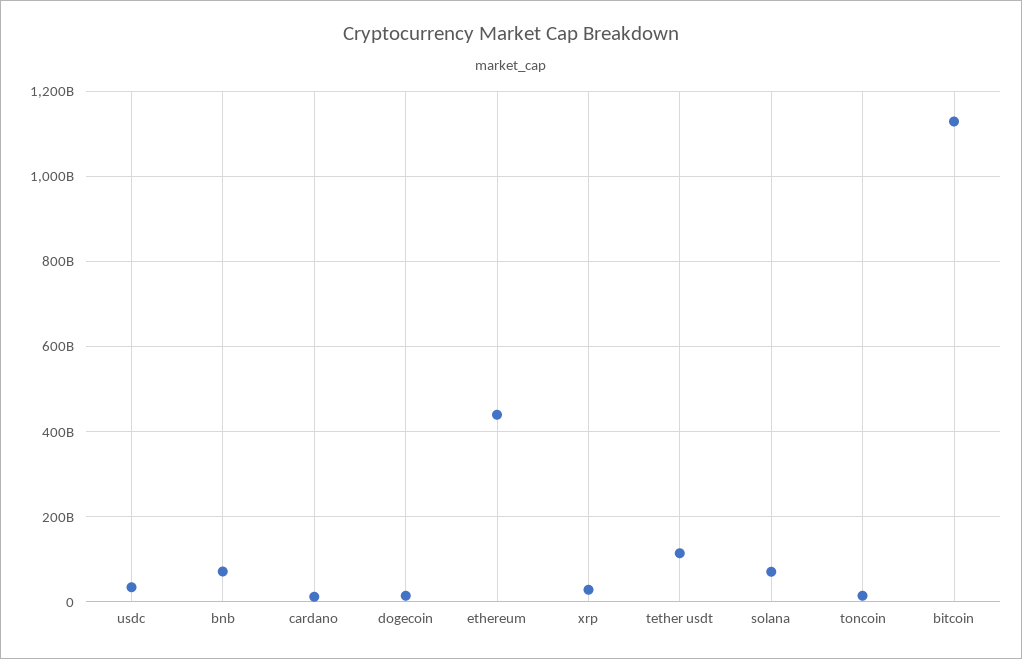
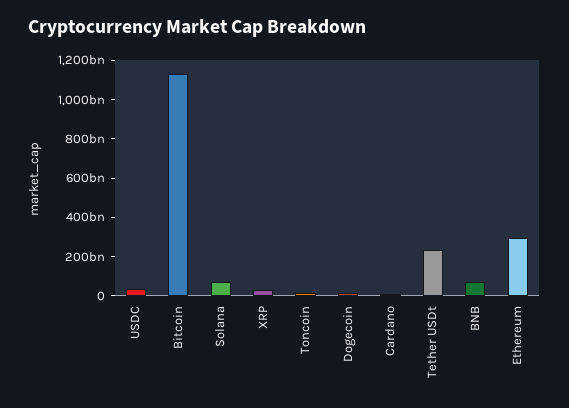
ethereum: 440000000000 -> 300000000000
tether usdt: 120000000000 -> 250000000000

